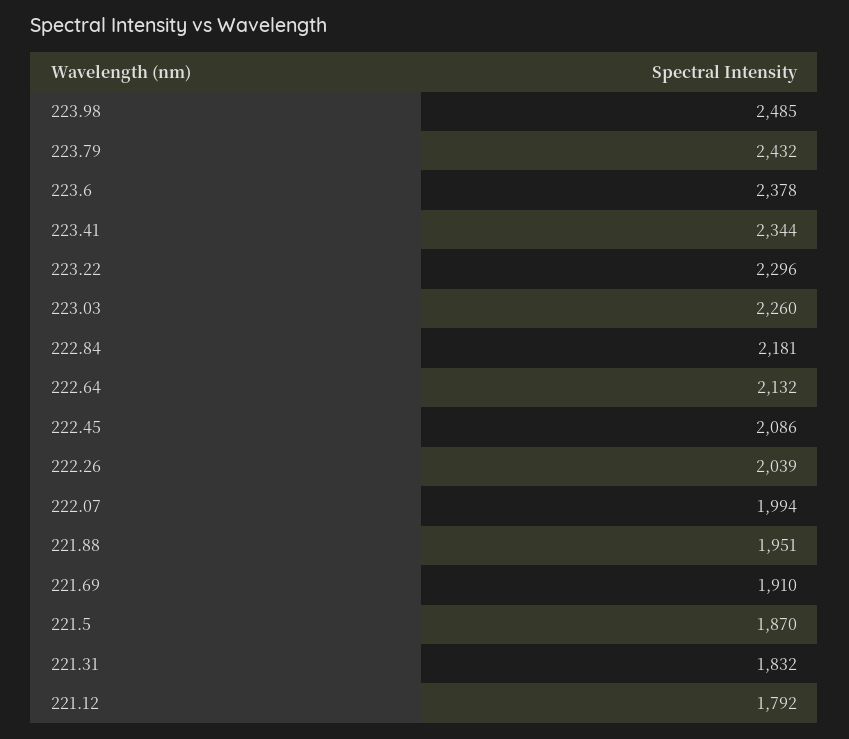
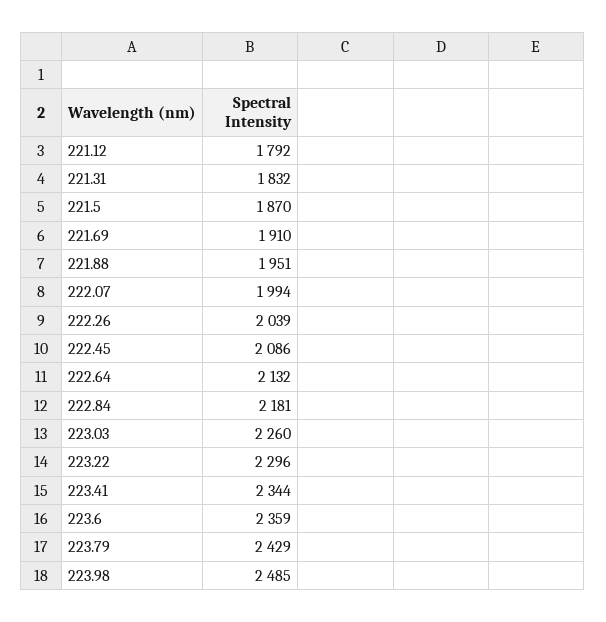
223.79: 2432 -> 2429
223.6: 2378 -> 2359

